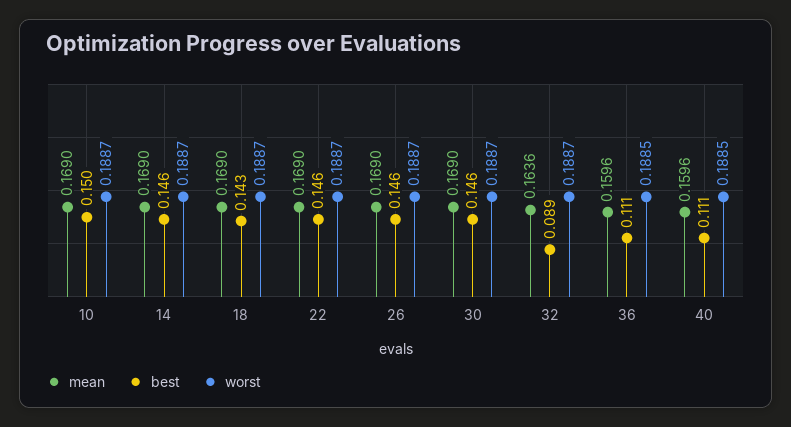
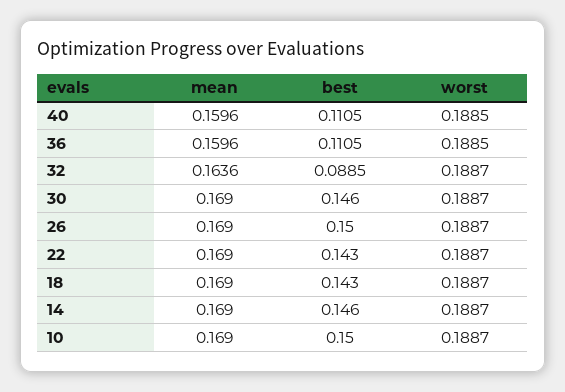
best, 22: 0.146 -> 0.143
best, 26: 0.146 -> 0.15

